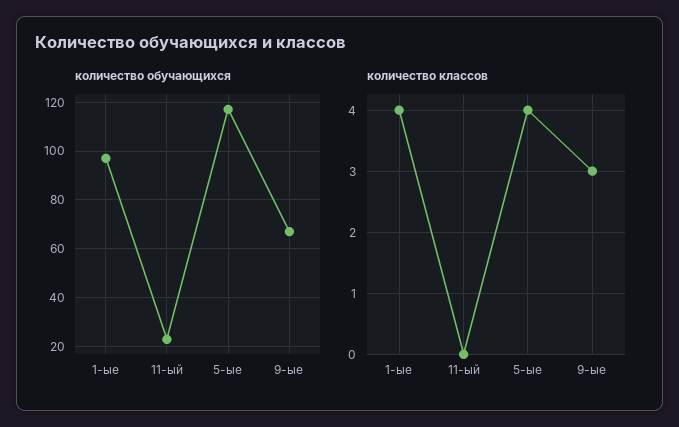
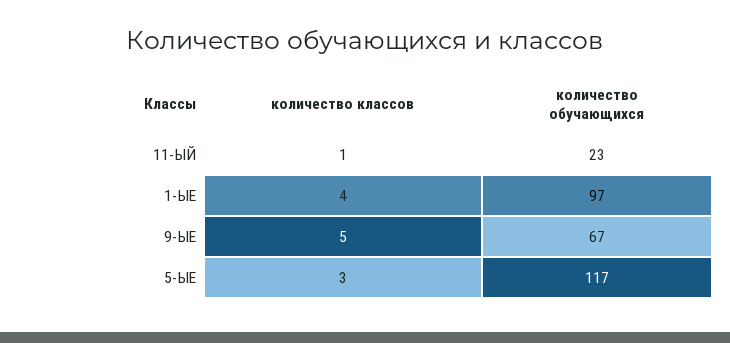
количество классов, 11-ый: 0 -> 1
количество классов, 5-ые: 4 -> 3
количество классов, 9-ые: 3 -> 5

